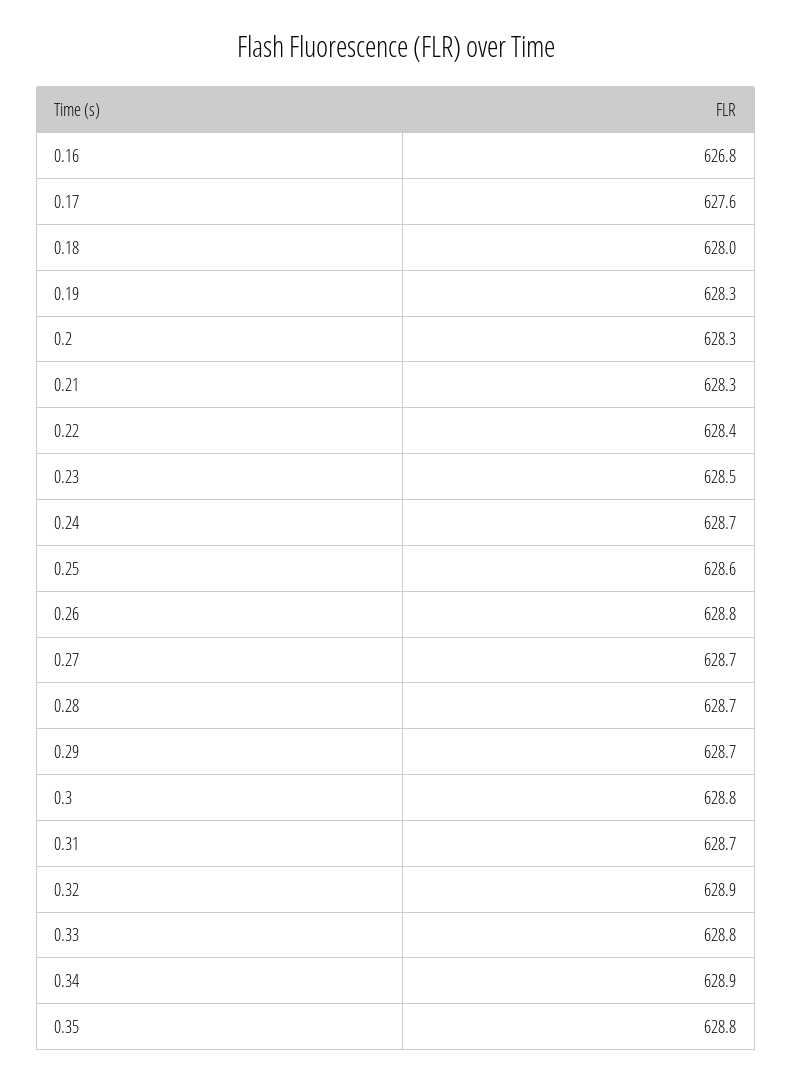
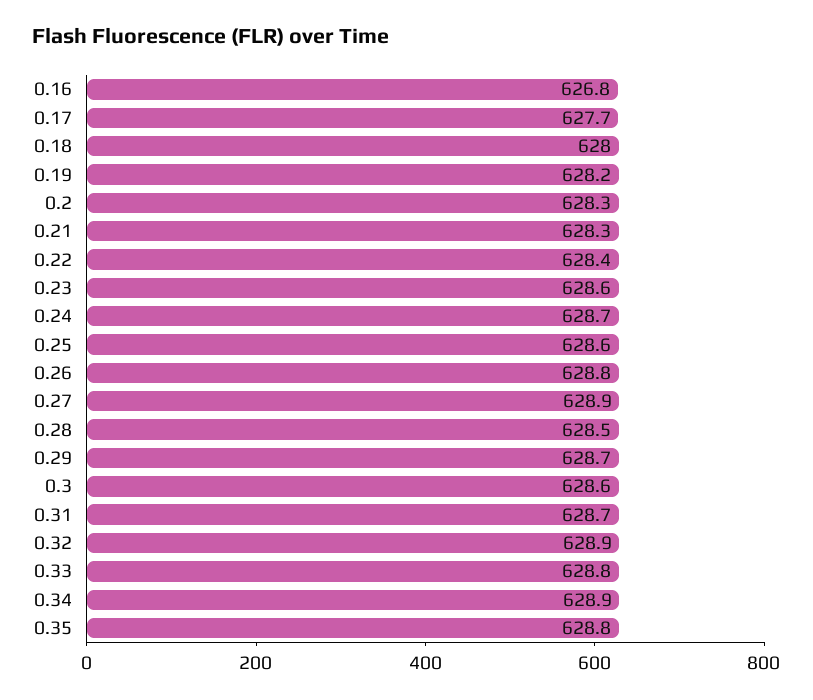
0.17: 627.6 -> 627.7
0.19: 628.3 -> 628.2
0.23: 628.5 -> 628.6
0.27: 628.7 -> 628.9
0.28: 628.7 -> 628.5
0.3: 628.8 -> 628.6

